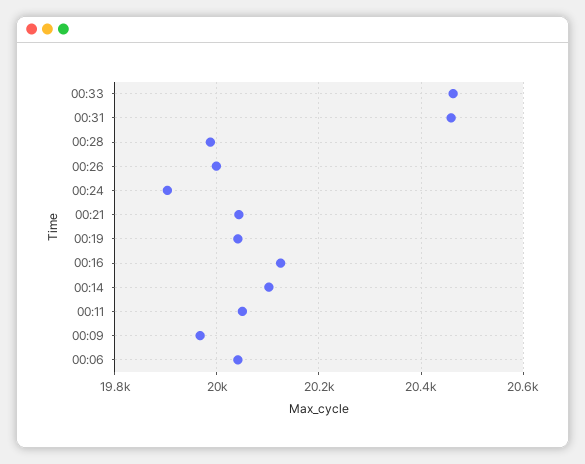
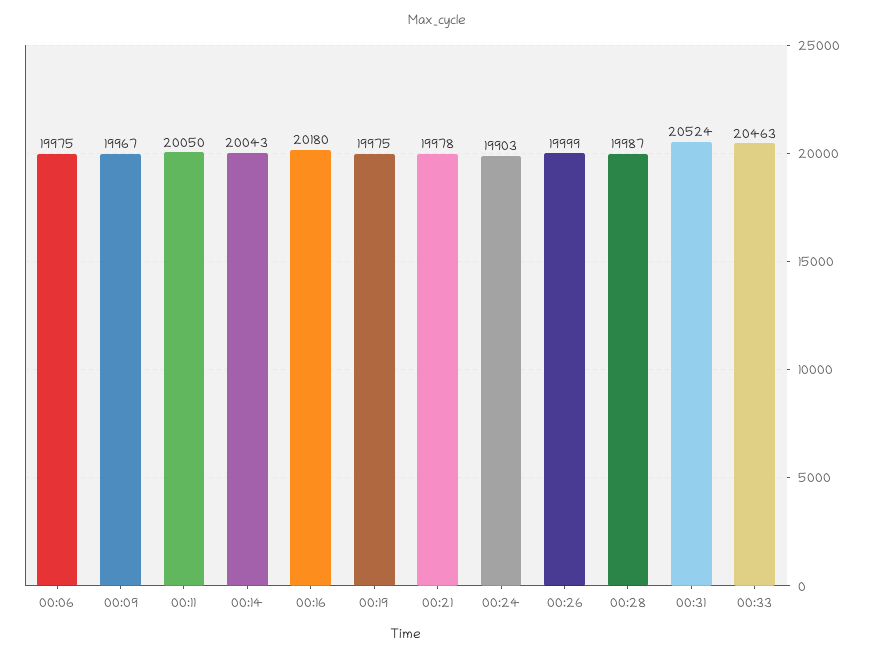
00:31: 20460 -> 20524
00:21: 20040 -> 19978
00:19: 20040 -> 19975
00:16: 20120 -> 20180
00:14: 20100 -> 20043
00:06: 20040 -> 19975

